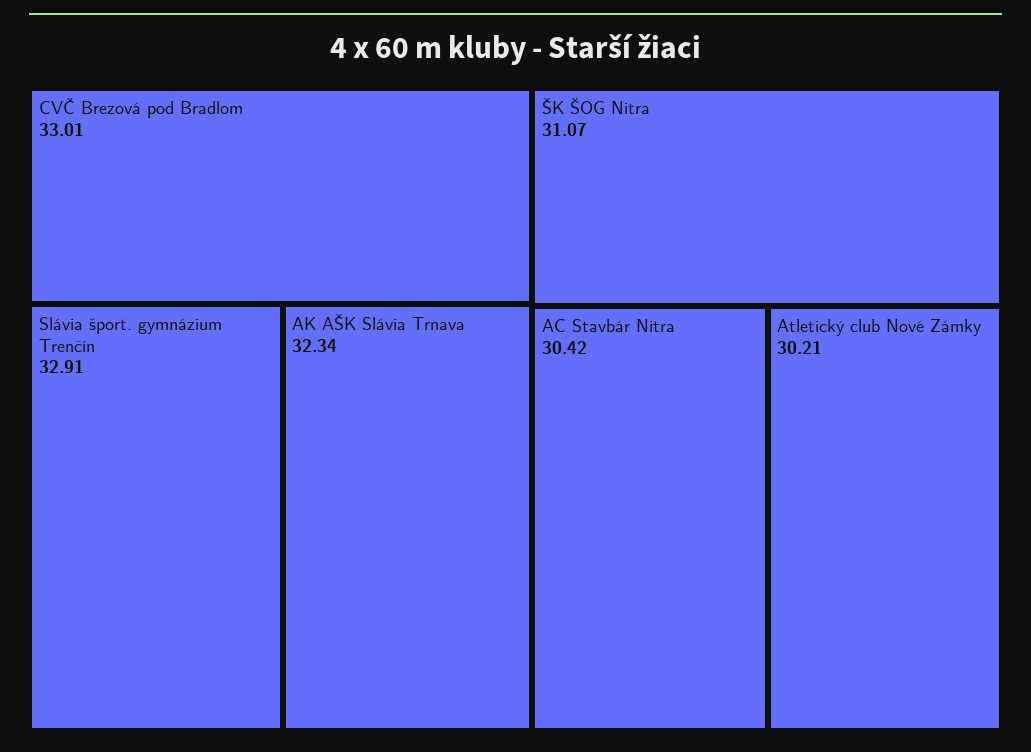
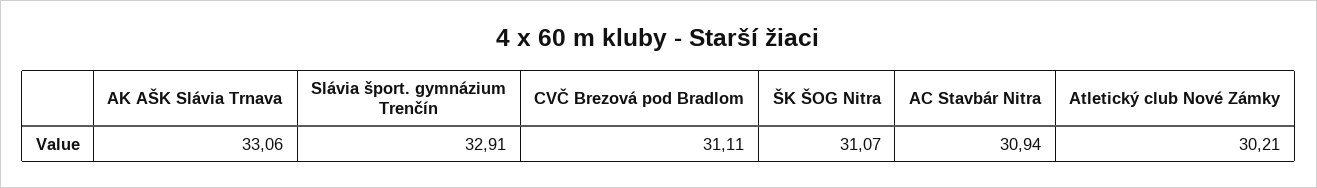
CVČ Brezová pod Bradlom: 33.01 -> 31.11
AK AŠK Slávia Trnava: 32.34 -> 33.06
AC Stavbár Nitra: 30.42 -> 30.94

